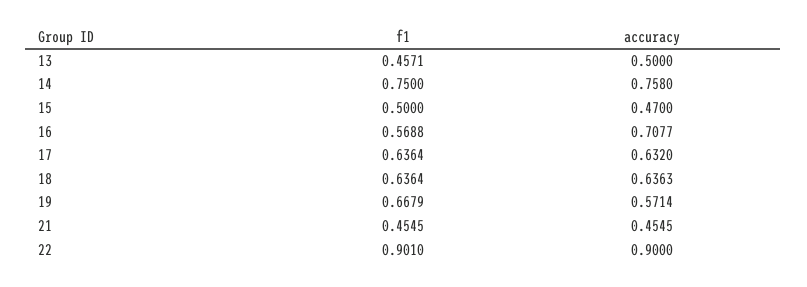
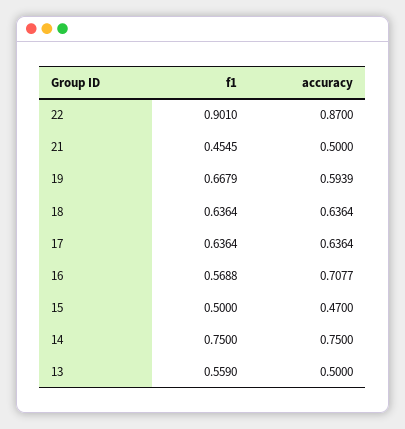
f1, 13: 0.4571 -> 0.559
accuracy, 14: 0.758 -> 0.75
accuracy, 17: 0.632 -> 0.6364
accuracy, 18: 0.6363 -> 0.6364
accuracy, 19: 0.5714 -> 0.5939
accuracy, 21: 0.4545 -> 0.5
accuracy, 22: 0.9 -> 0.87

